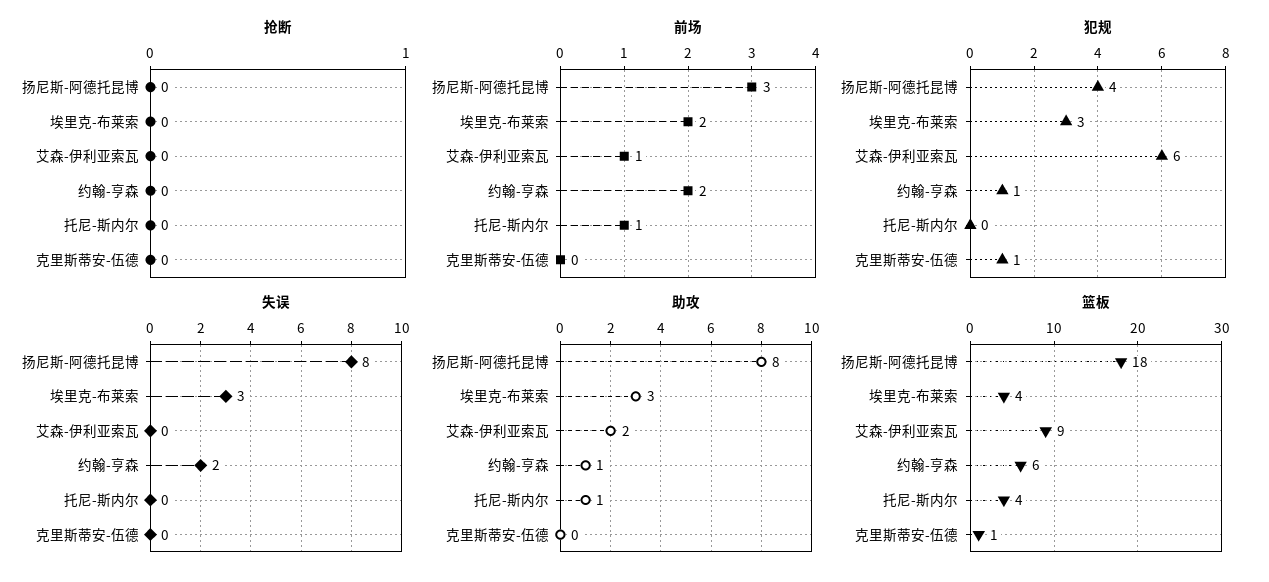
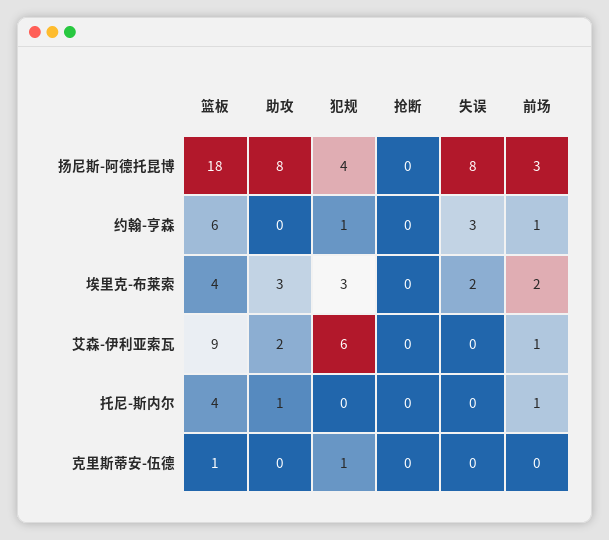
前场, 约翰-亨森: 2 -> 1
失误, 埃里克-布莱索: 3 -> 2
失误, 约翰-亨森: 2 -> 3
助攻, 约翰-亨森: 1 -> 0

